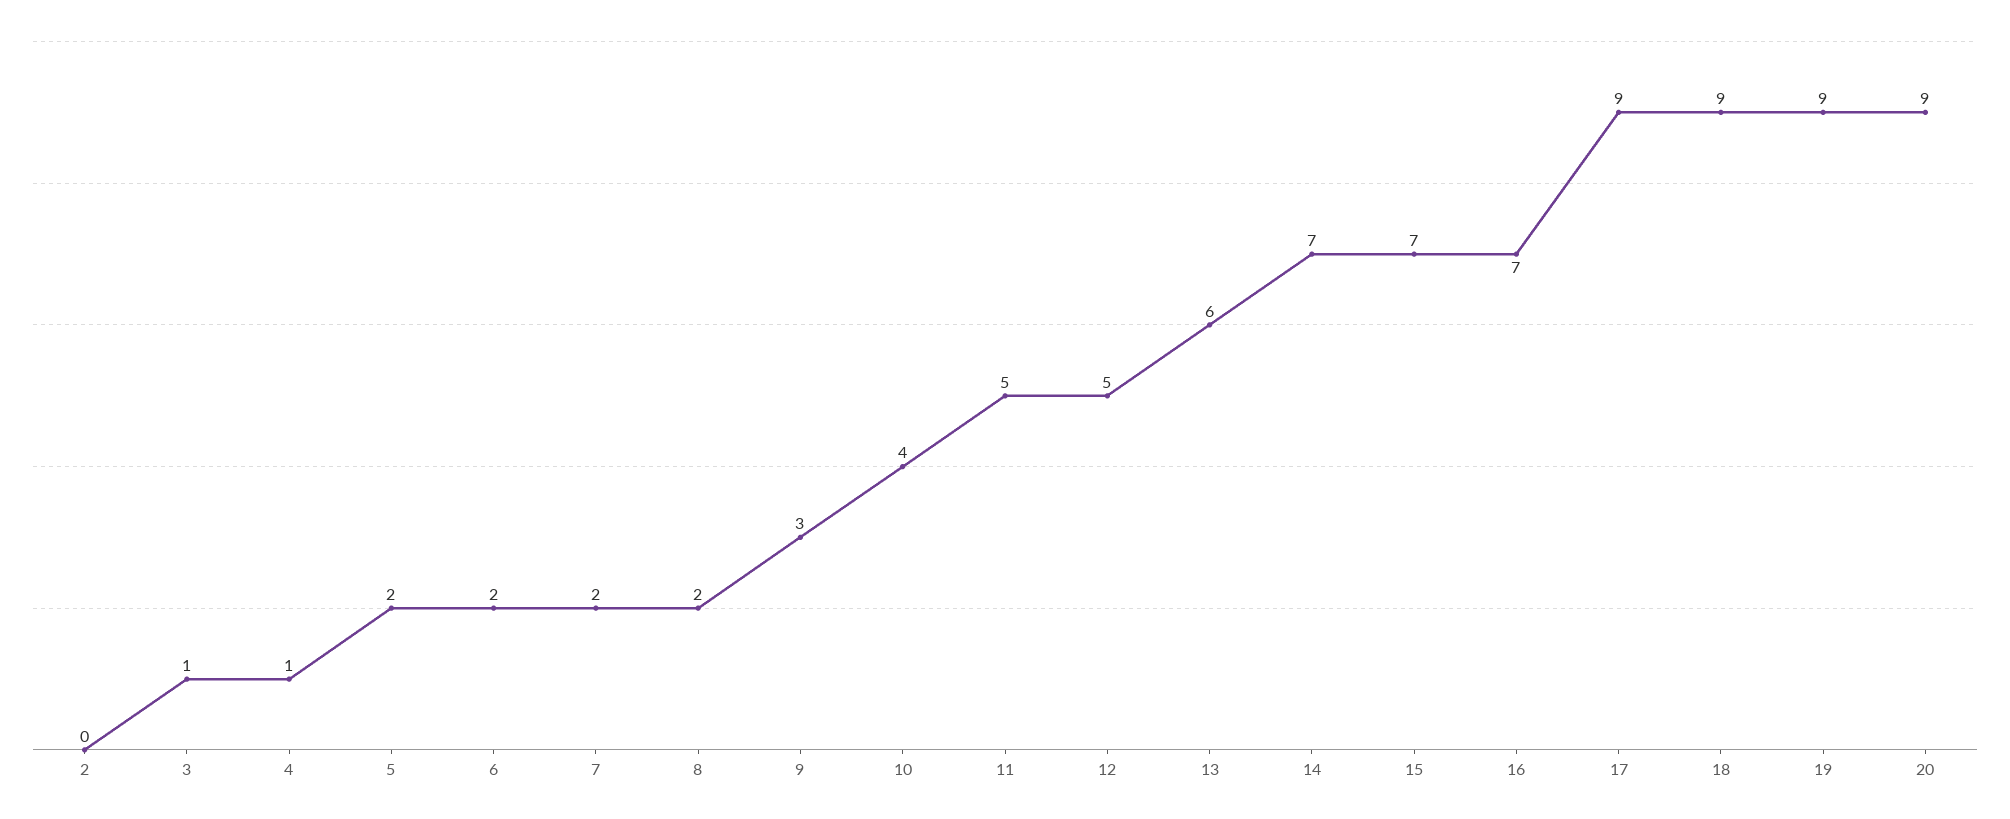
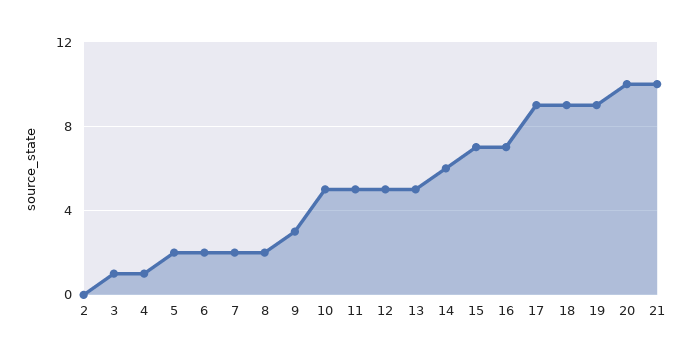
10: 4 -> 5
13: 6 -> 5
14: 7 -> 6
20: 9 -> 10
21: none -> 10

